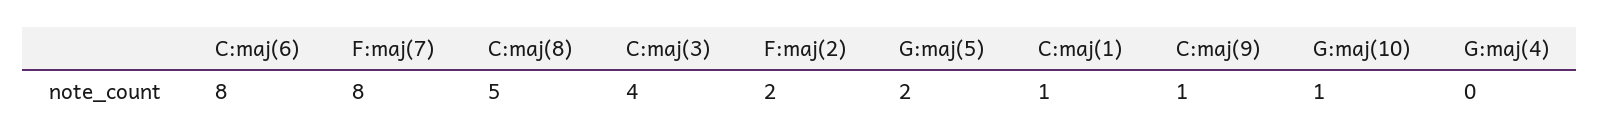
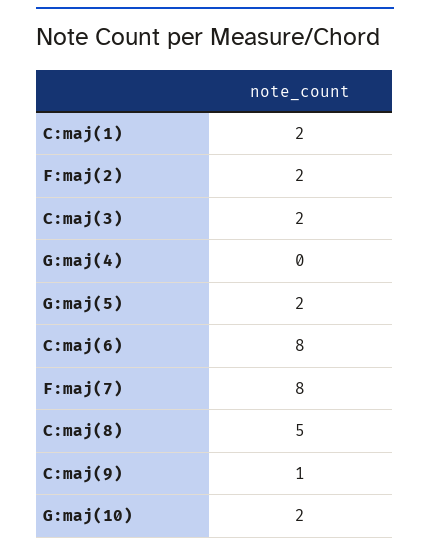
C:maj(3): 4 -> 2
C:maj(1): 1 -> 2
G:maj(10): 1 -> 2

